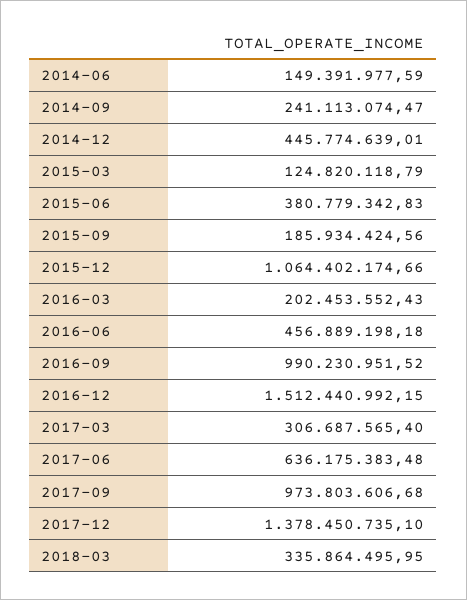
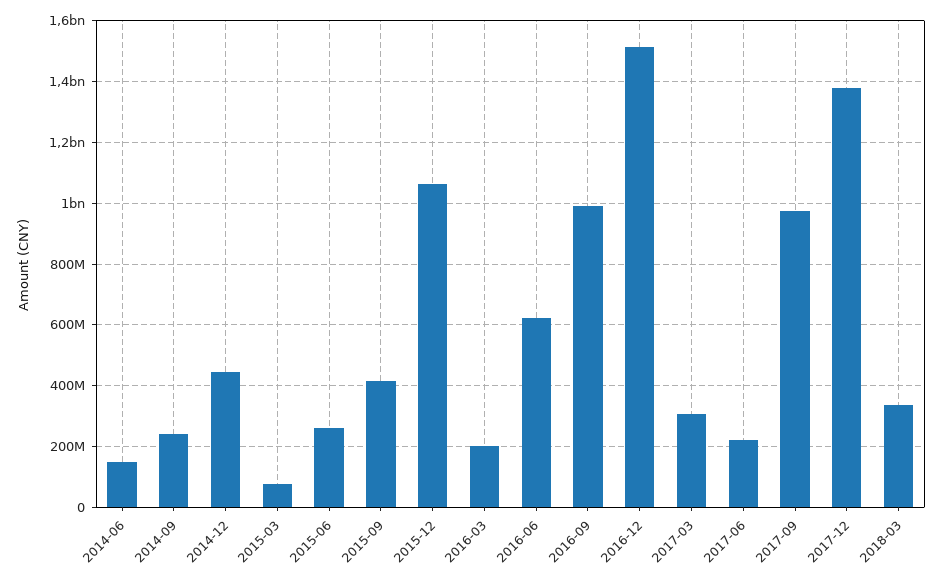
2015-03: 124820118.79 -> 80000000
2015-06: 380779342.83 -> 260000000
2015-09: 185934424.56 -> 420000000
2016-06: 456889198.18 -> 620000000
2017-06: 636175383.48 -> 220000000

